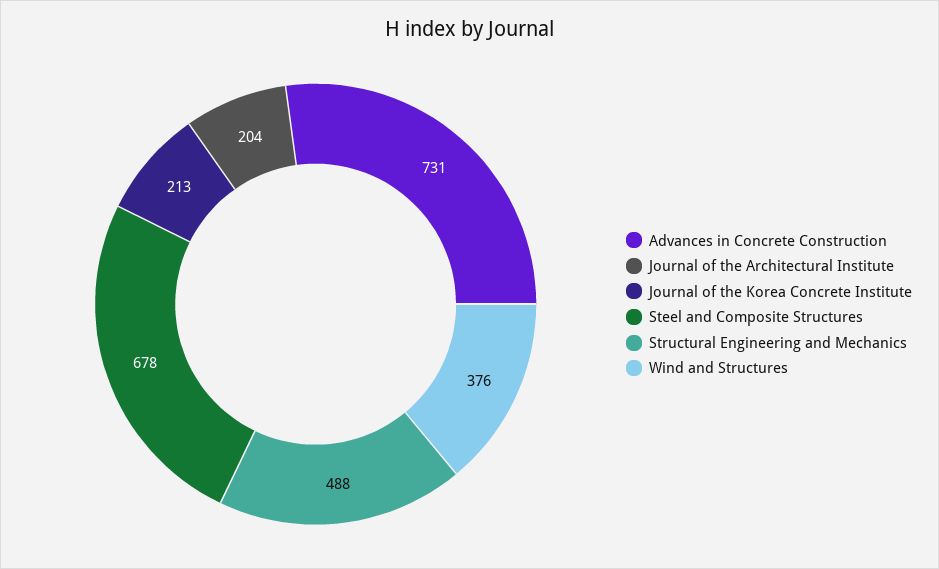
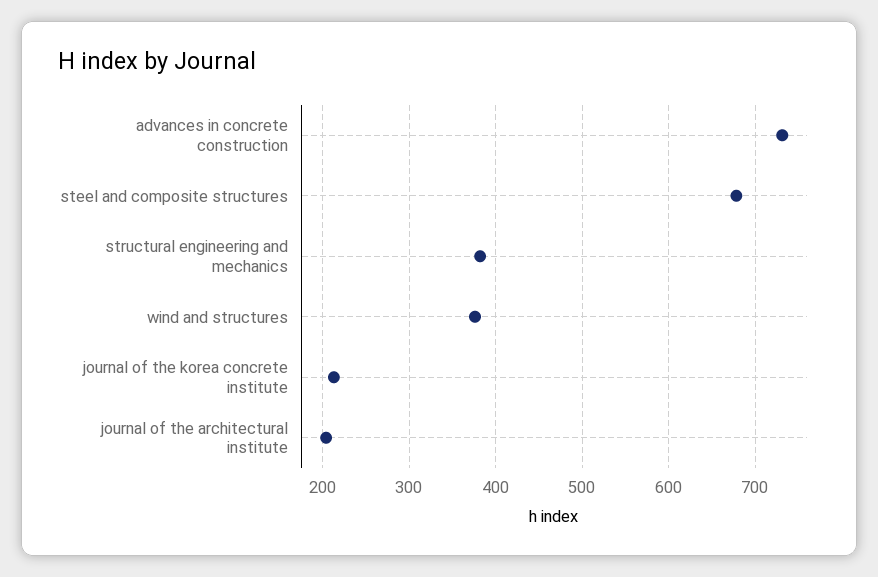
Structural Engineering and Mechanics: 488 -> 380

